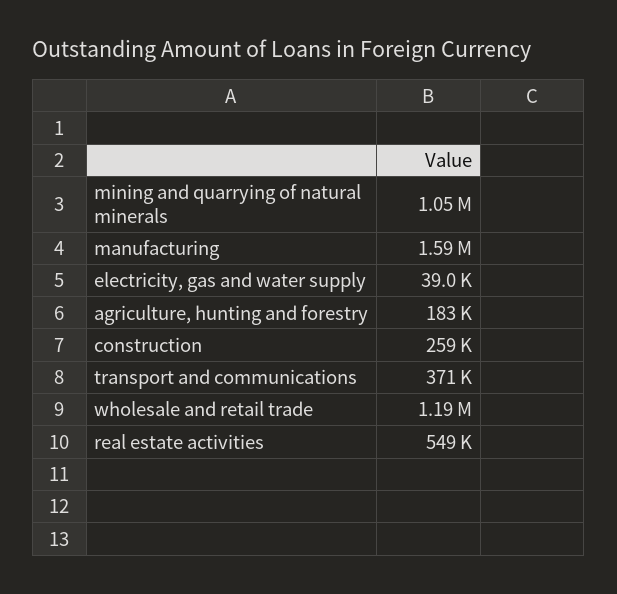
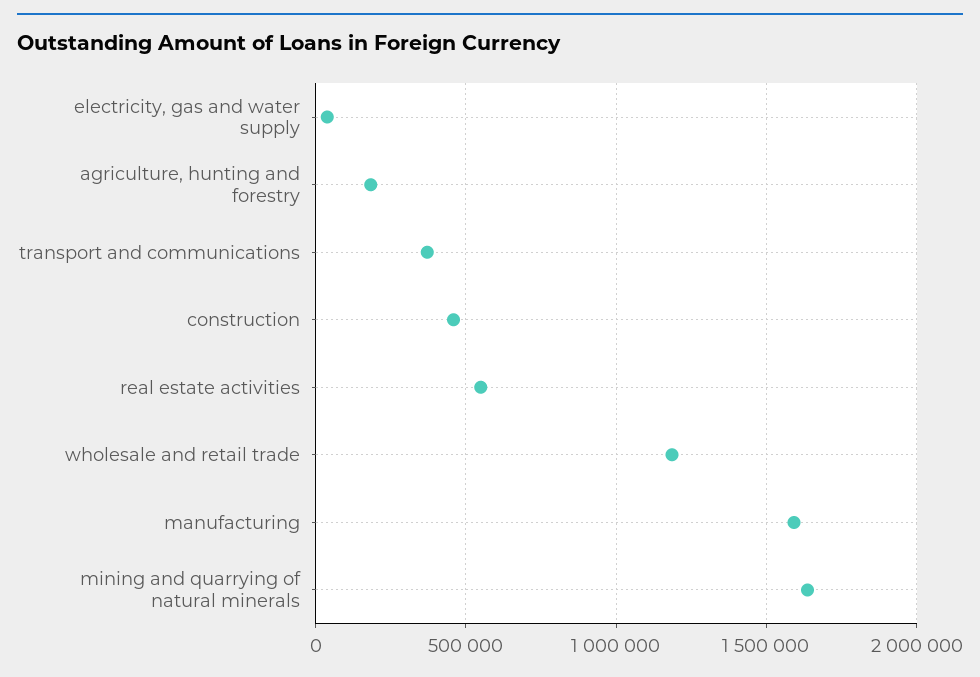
mining and quarrying of natural minerals: 1050000 -> 1650000
construction: 259000 -> 450000

